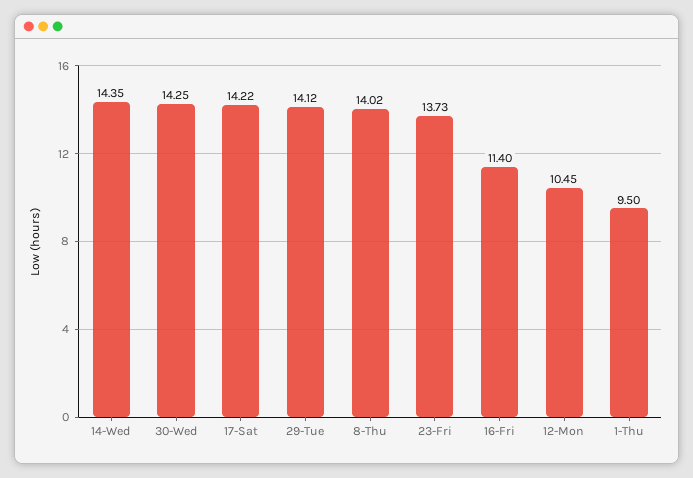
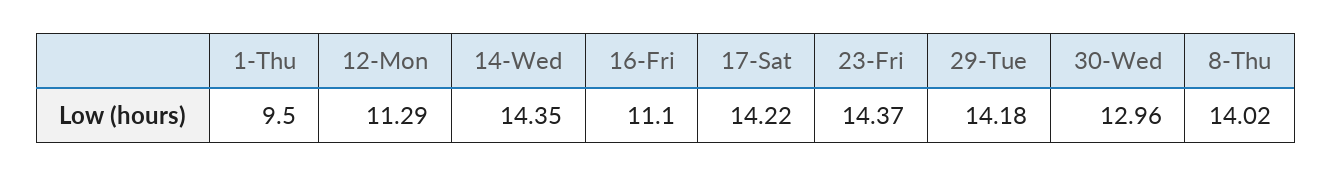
30-Wed: 14.25 -> 12.96
29-Tue: 14.12 -> 14.18
23-Fri: 13.73 -> 14.37
16-Fri: 11.4 -> 11.1
12-Mon: 10.45 -> 11.29

